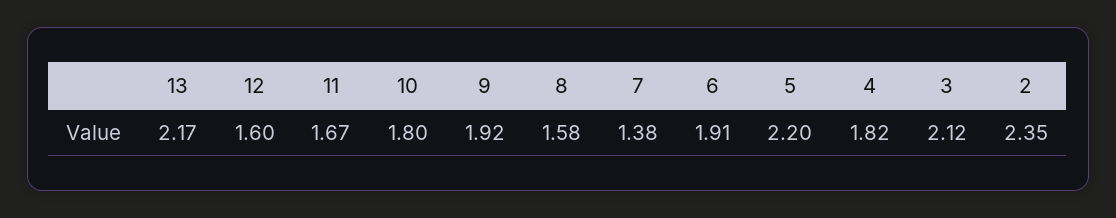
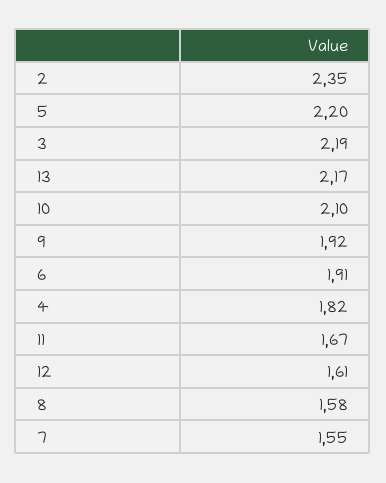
12: 1.6 -> 1.61
10: 1.8 -> 2.1
7: 1.38 -> 1.55
3: 2.12 -> 2.19

